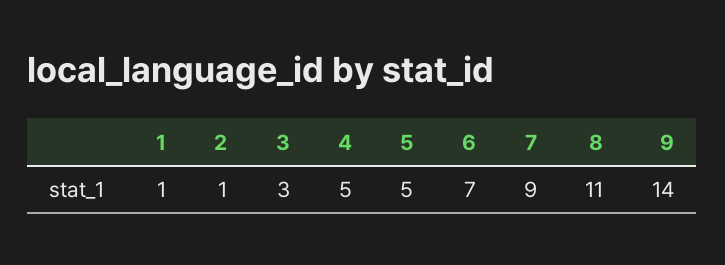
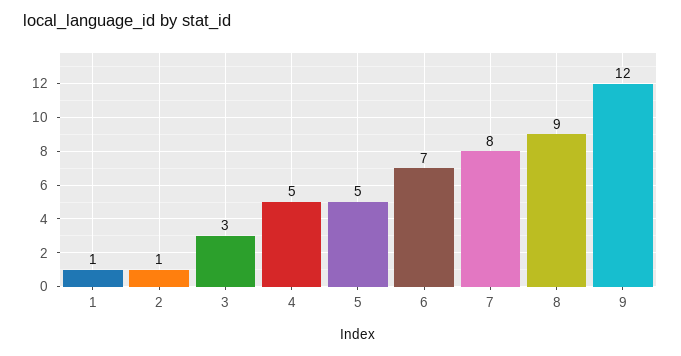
7: 9 -> 8
8: 11 -> 9
9: 14 -> 12

